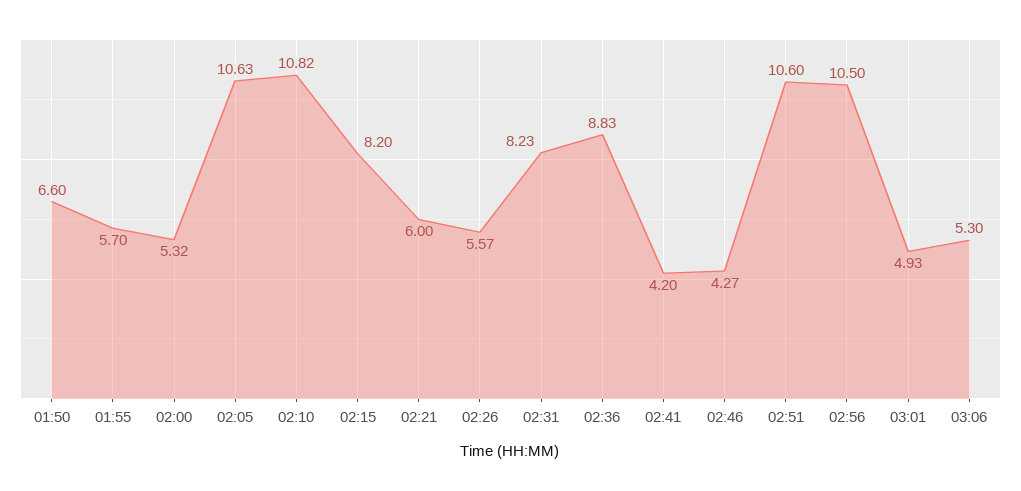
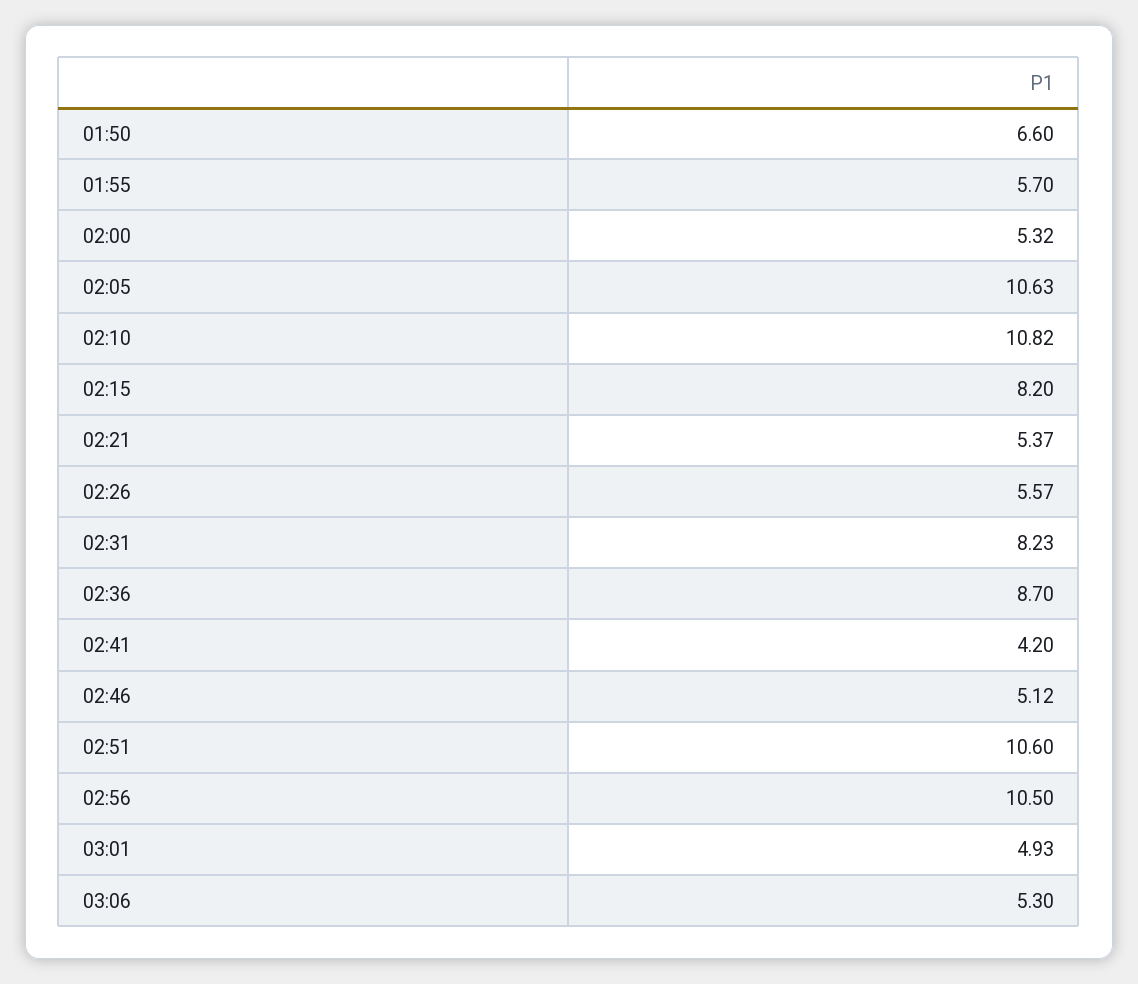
02:21: 6 -> 5.37
02:36: 8.83 -> 8.7
02:46: 4.27 -> 5.12

